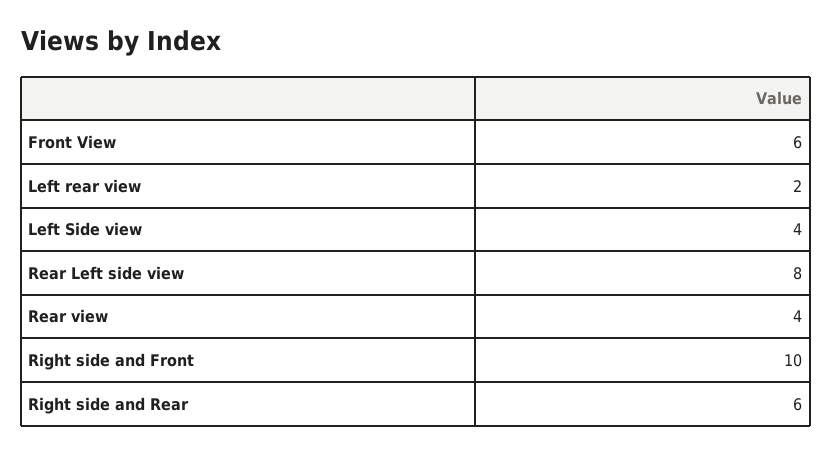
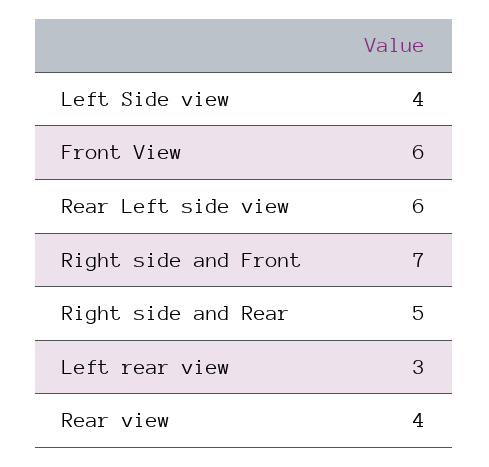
Left rear view: 2 -> 3
Rear Left side view: 8 -> 6
Right side and Front: 10 -> 7
Right side and Rear: 6 -> 5

